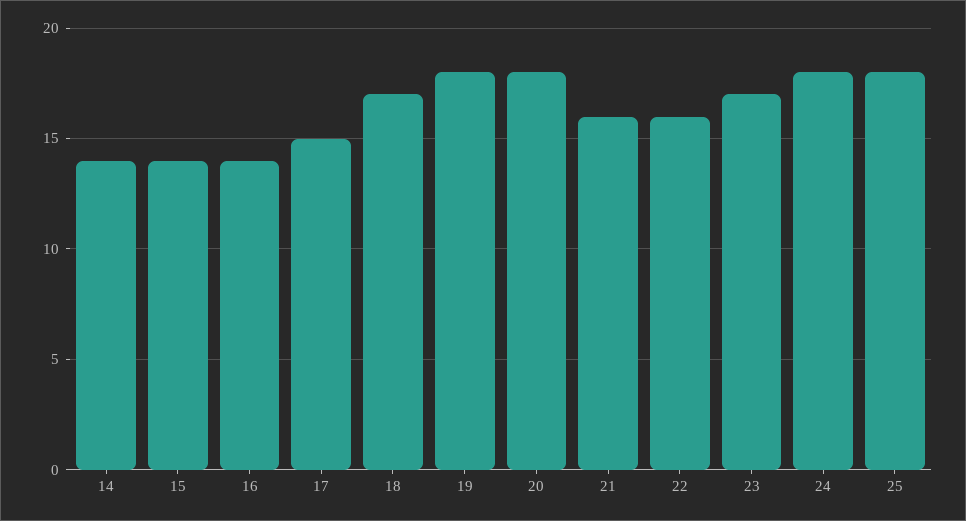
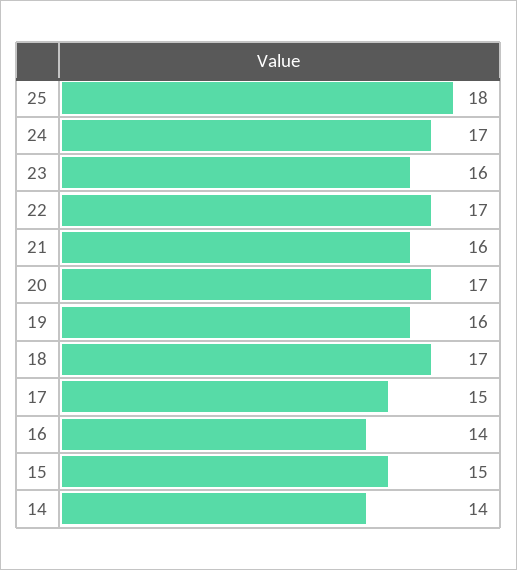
15: 14 -> 15
19: 18 -> 16
20: 18 -> 17
22: 16 -> 17
23: 17 -> 16
24: 18 -> 17

